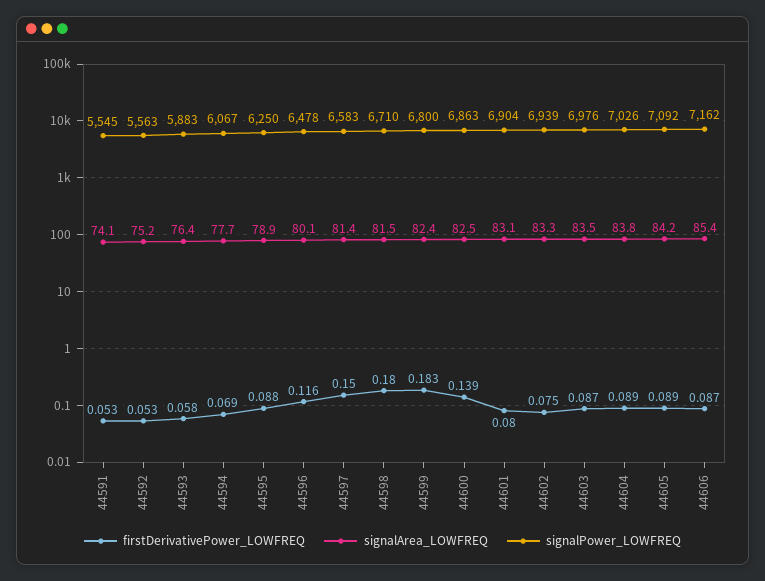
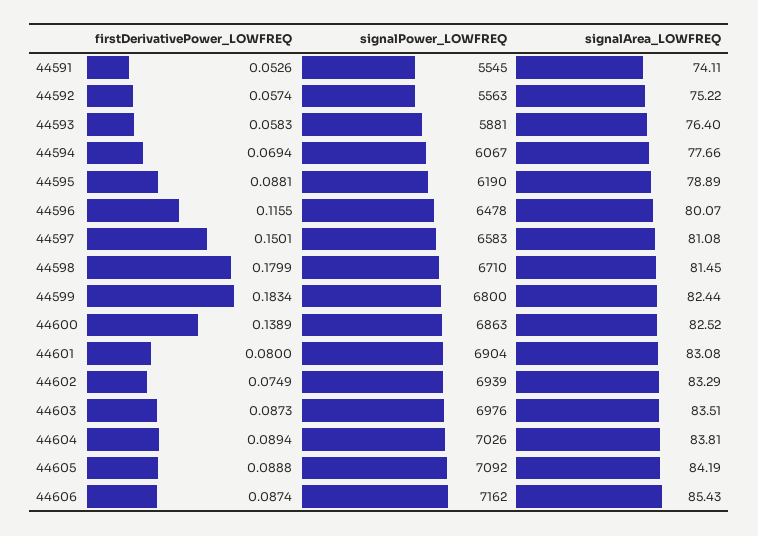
firstDerivativePower_LOWFREQ, 44592: 0.053 -> 0.0574
signalPower_LOWFREQ, 44593: 5883 -> 5881
signalPower_LOWFREQ, 44595: 6250 -> 6190
signalArea_LOWFREQ, 44597: 81.4 -> 81.08

